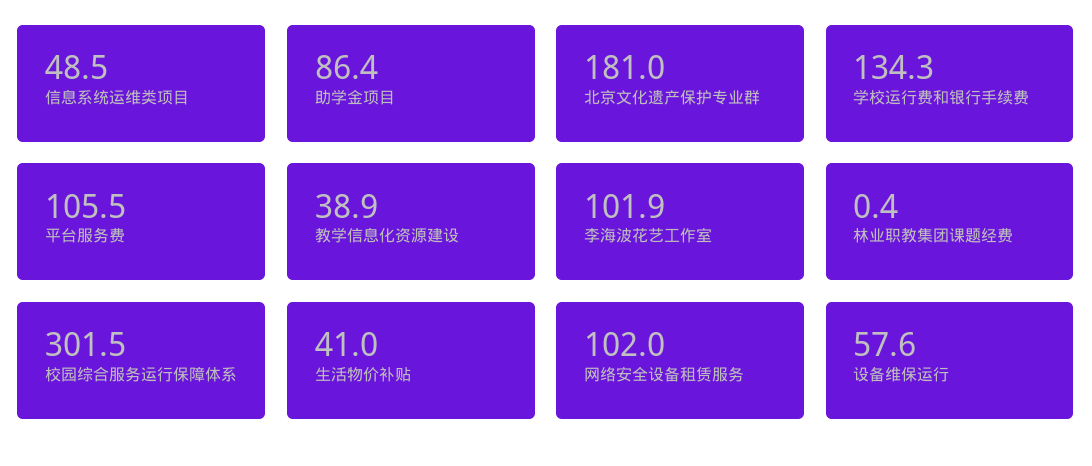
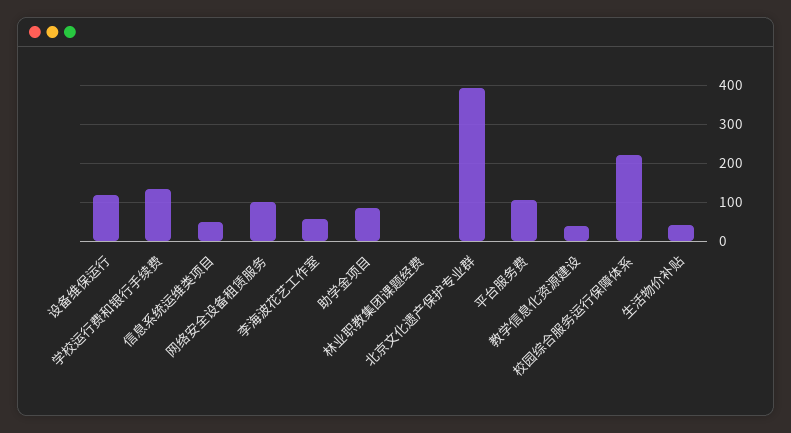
北京文化遗产保护专业群: 181 -> 400
李海波花艺工作室: 101.9 -> 60
校园综合服务运行保障体系: 301.5 -> 220
设备维保运行: 57.6 -> 120

